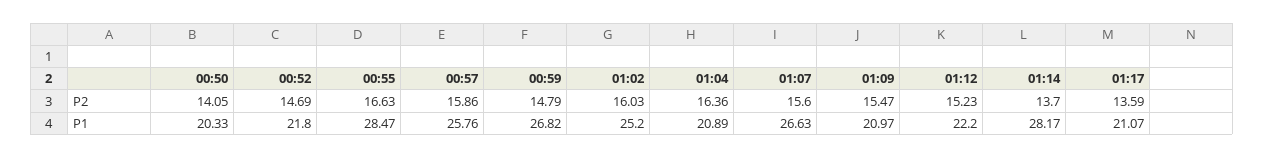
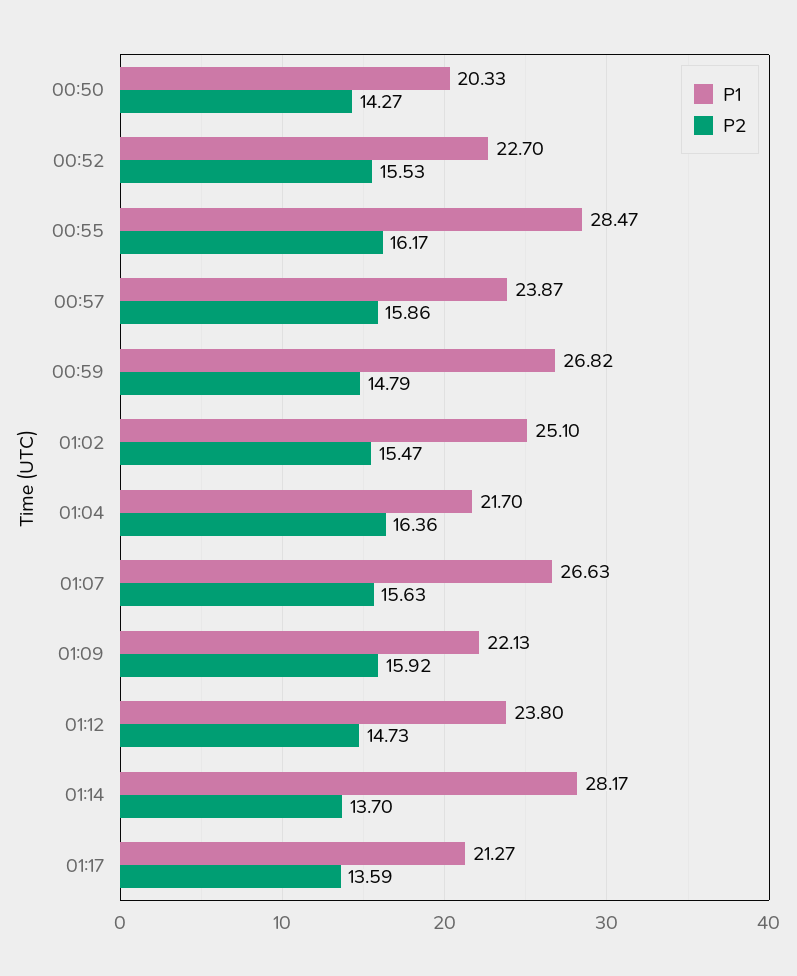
P2, 00:50: 14.05 -> 14.27
P2, 00:52: 14.69 -> 15.53
P2, 00:55: 16.63 -> 16.17
P2, 01:02: 16.03 -> 15.47
P2, 01:07: 15.6 -> 15.63
P2, 01:09: 15.47 -> 15.92
P2, 01:12: 15.23 -> 14.73
P1, 00:52: 21.8 -> 22.7
P1, 00:57: 25.76 -> 23.87
P1, 01:02: 25.2 -> 25.1
P1, 01:04: 20.89 -> 21.7
P1, 01:09: 20.97 -> 22.13
P1, 01:12: 22.2 -> 23.8
P1, 01:17: 21.07 -> 21.27

